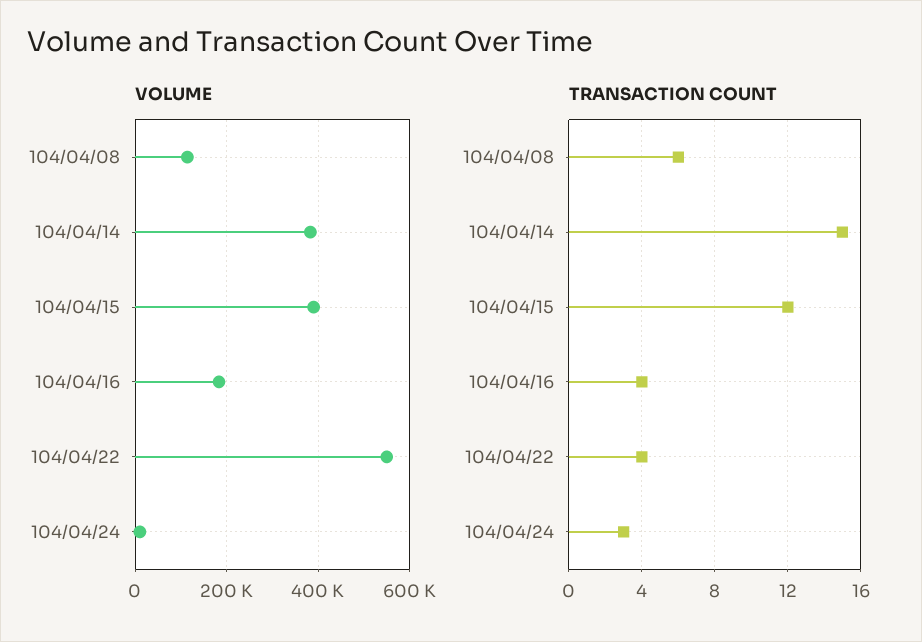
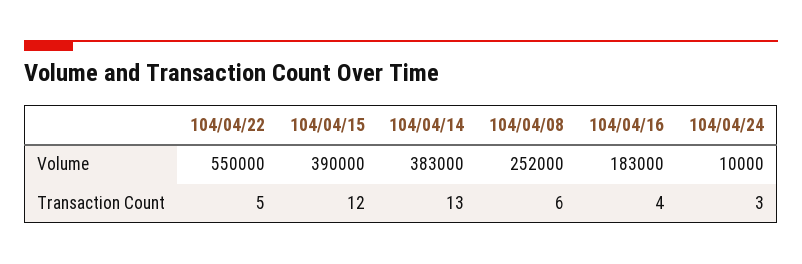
VOLUME, 104/04/08: 120000 -> 252000
TRANSACTION COUNT, 104/04/14: 15 -> 13
TRANSACTION COUNT, 104/04/22: 4 -> 5

